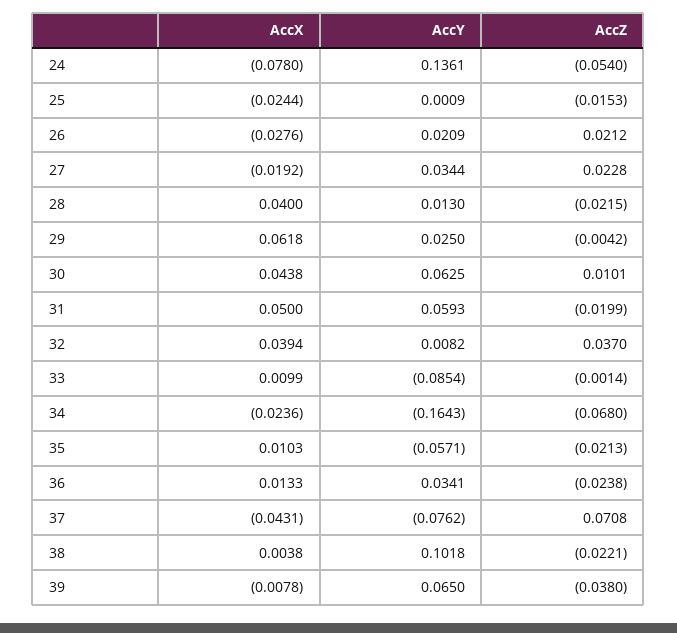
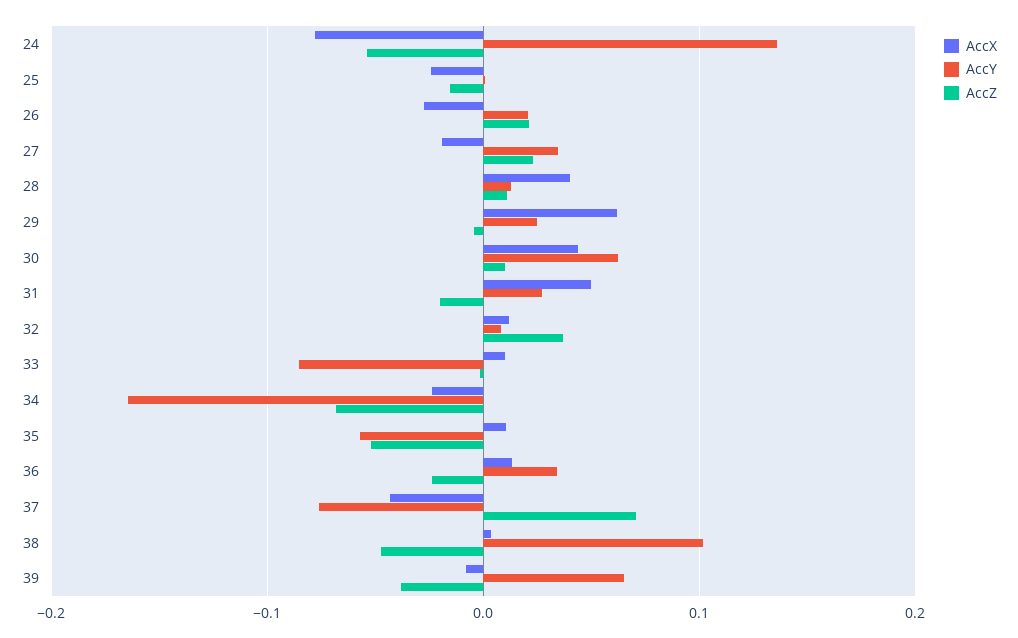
AccZ, 28: -0.0215 -> 0.01
AccY, 31: 0.0593 -> 0.03
AccX, 32: 0.0394 -> 0.01
AccZ, 35: -0.0213 -> -0.05
AccZ, 38: -0.0221 -> -0.05

